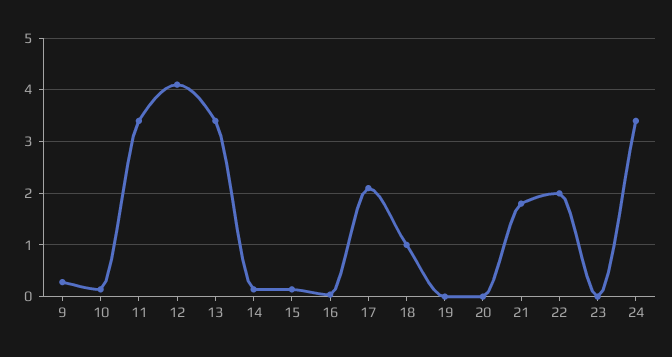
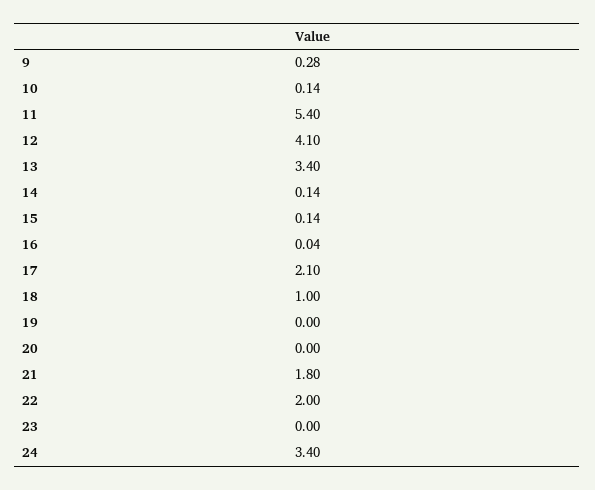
11: 3.4 -> 5.4

